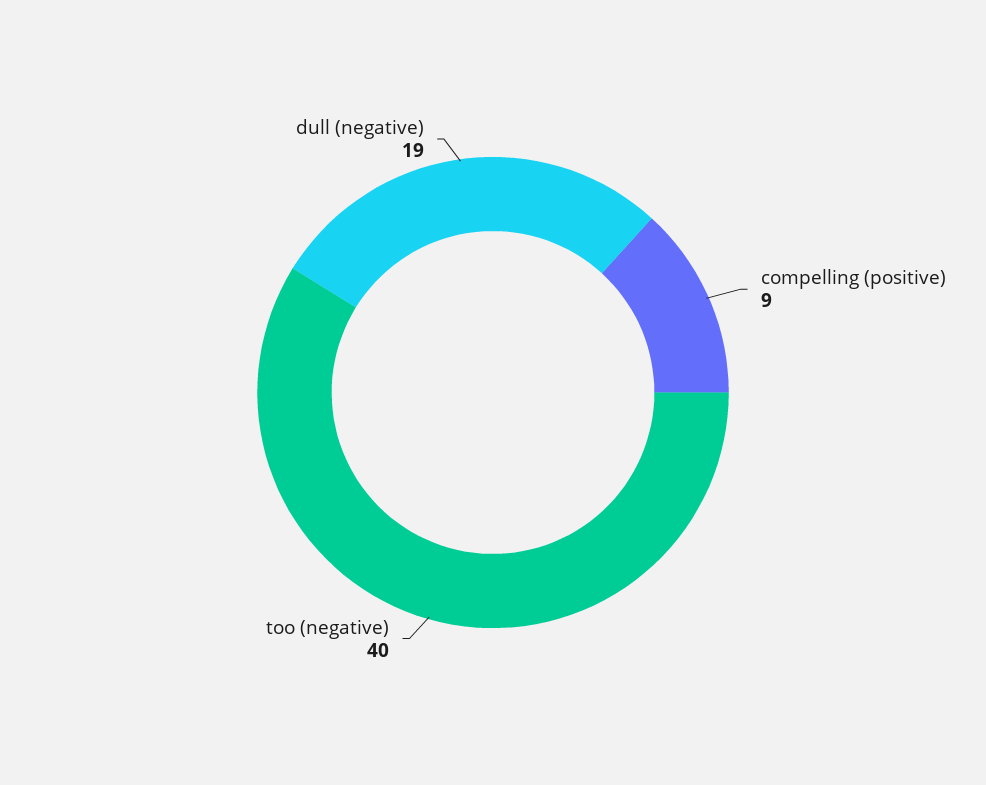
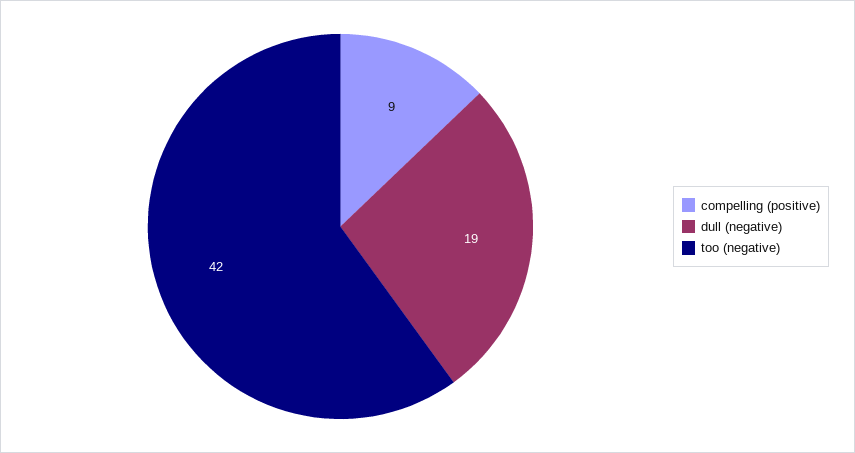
too (negative): 40 -> 42

